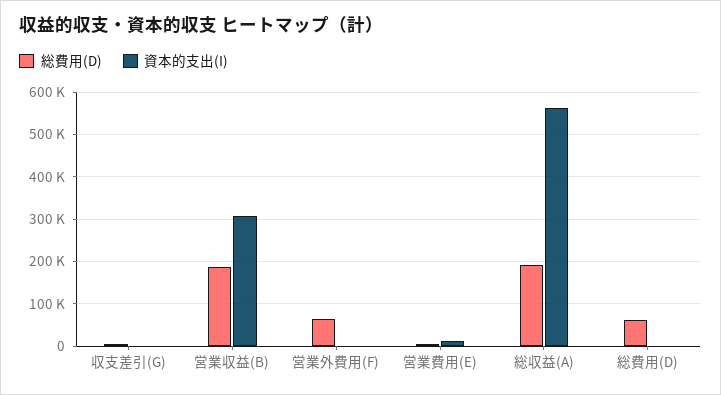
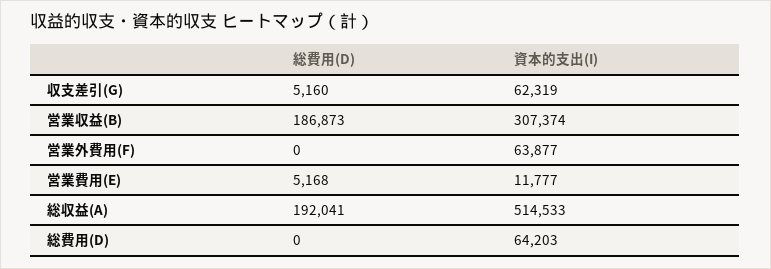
資本的支出(I), 収支差引(G): 0 -> 62319
総費用(D), 営業外費用(F): 60000 -> 0
資本的支出(I), 営業外費用(F): 0 -> 63877
資本的支出(I), 総収益(A): 560000 -> 514533
総費用(D), 総費用(D): 60000 -> 0
資本的支出(I), 総費用(D): 0 -> 64203

